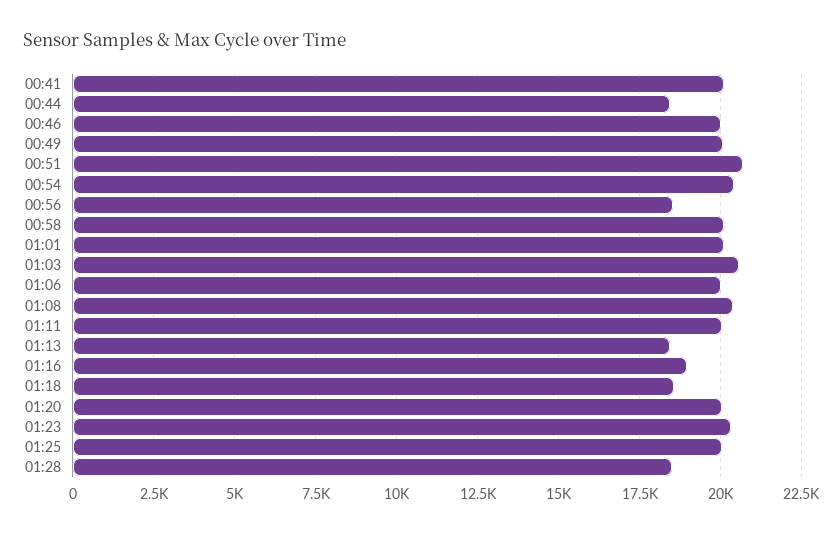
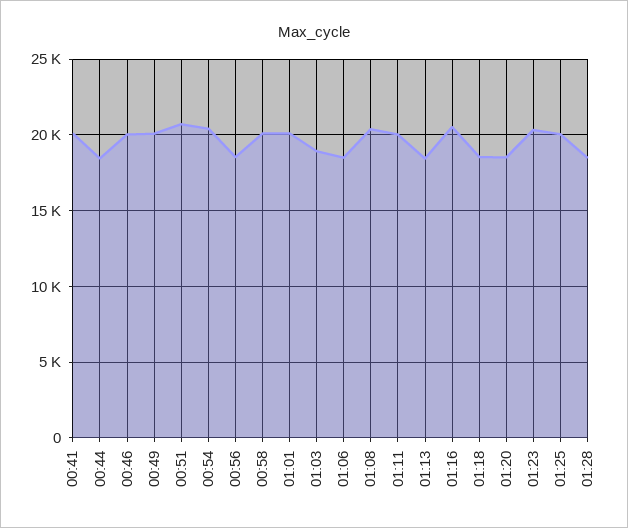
01:03: 20500 -> 19000
01:06: 20000 -> 18500
01:16: 19000 -> 20500
01:20: 20000 -> 18500

